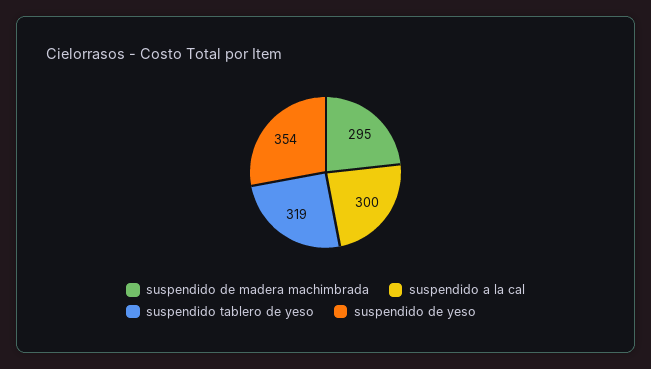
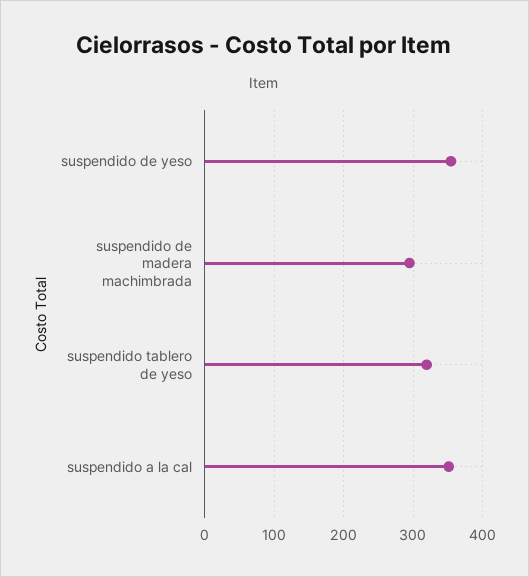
suspendido a la cal: 300 -> 350

